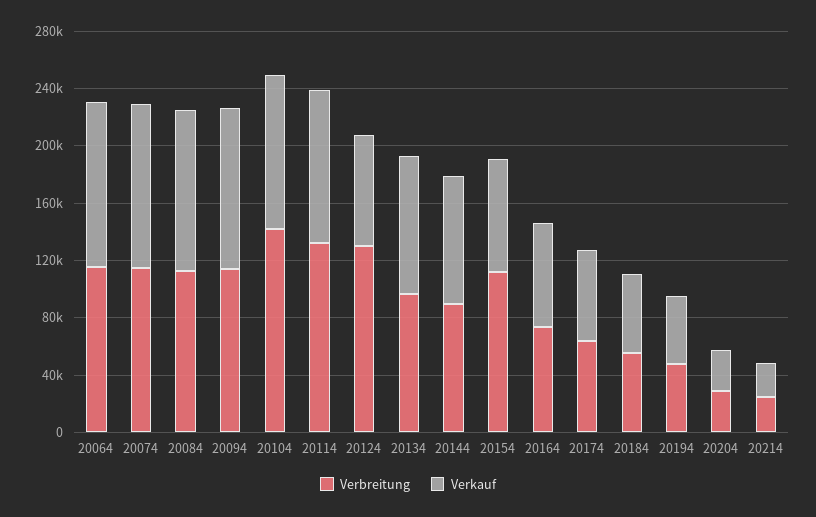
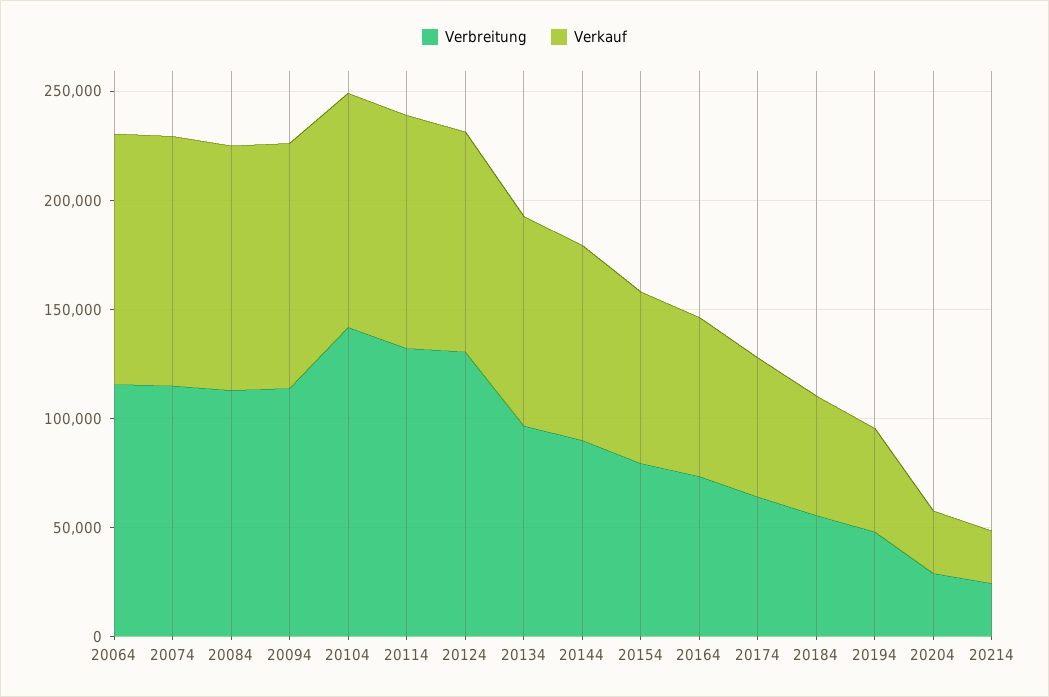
Verkauf, 20124: 80000 -> 100000
Verbreitung, 20154: 110000 -> 80000

